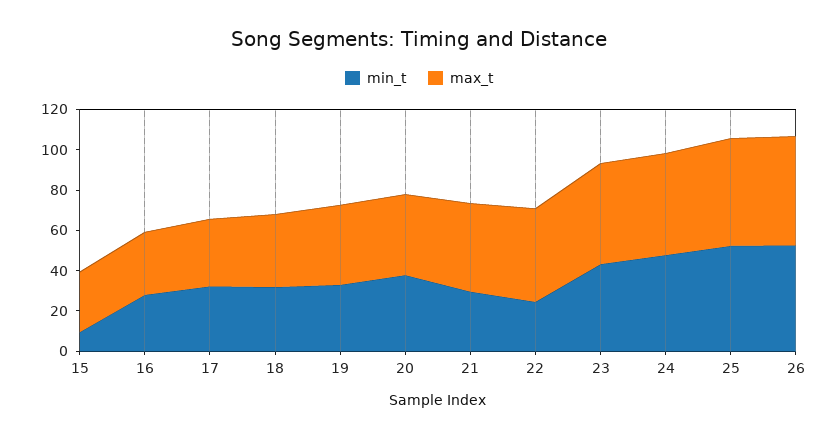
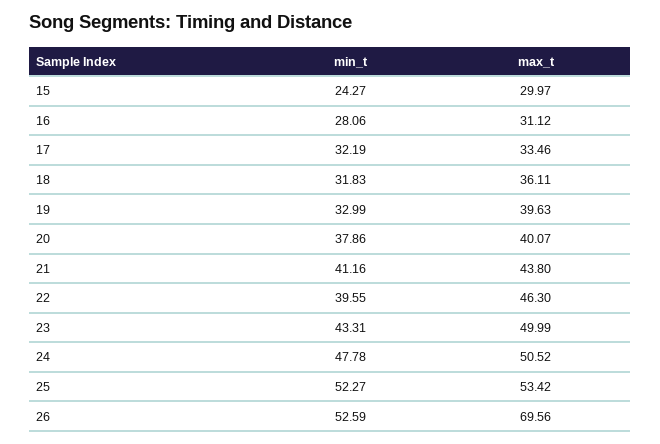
min_t, 15: 10 -> 24.27
min_t, 21: 30 -> 41.16
min_t, 22: 25 -> 39.55
max_t, 26: 55 -> 69.56

